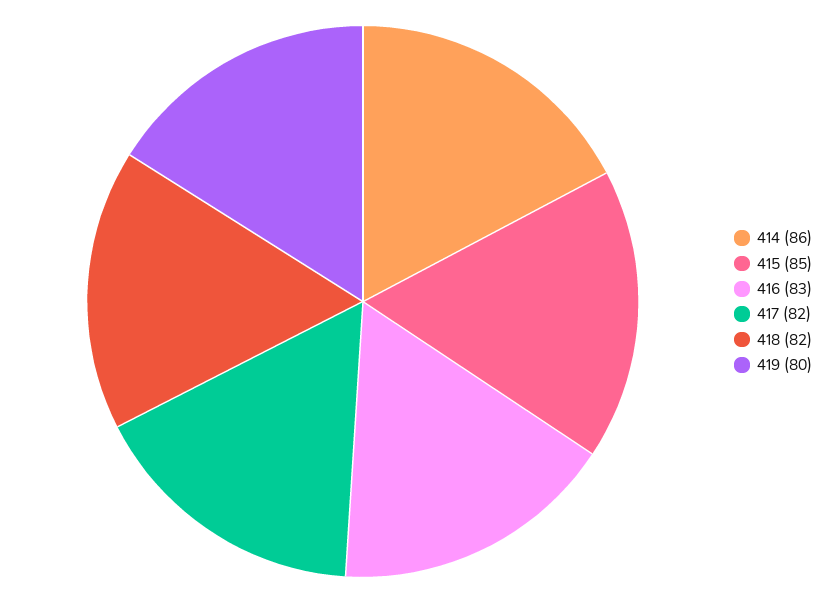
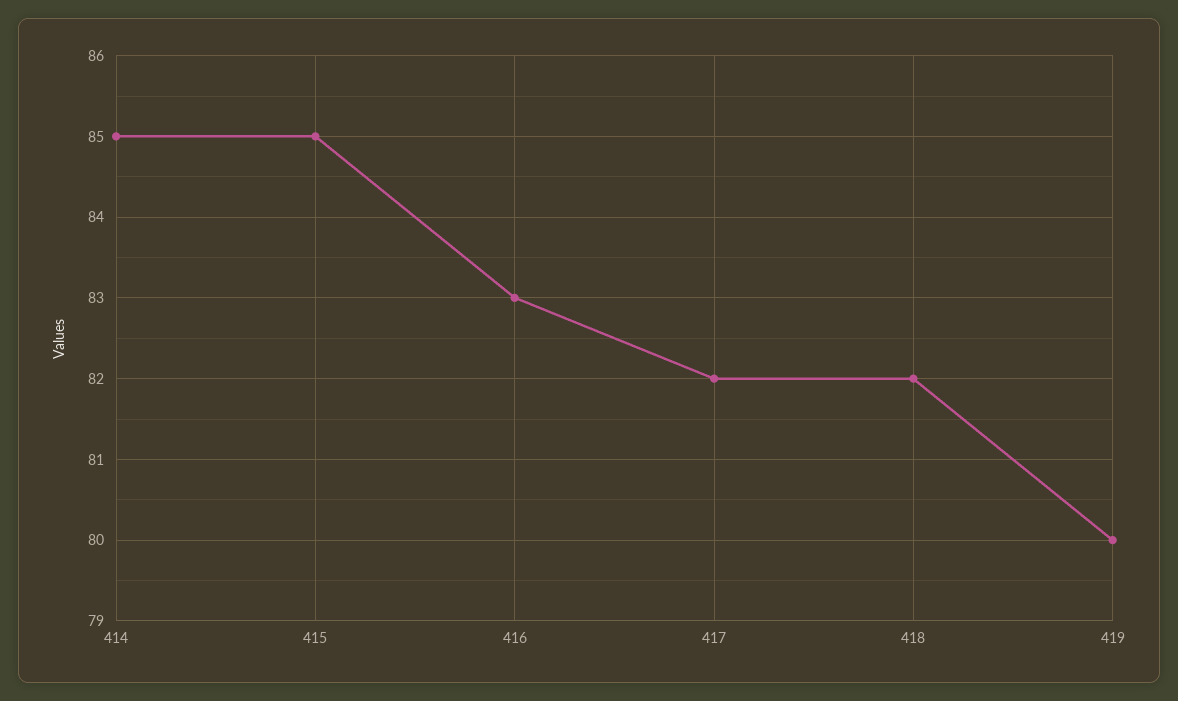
414: 86 -> 85

